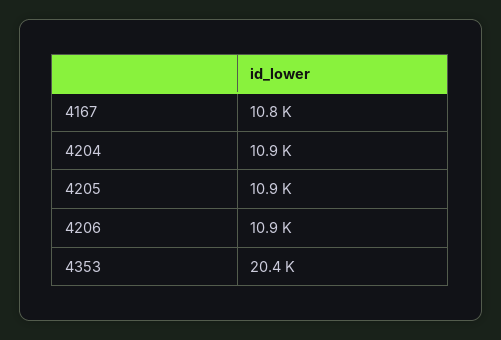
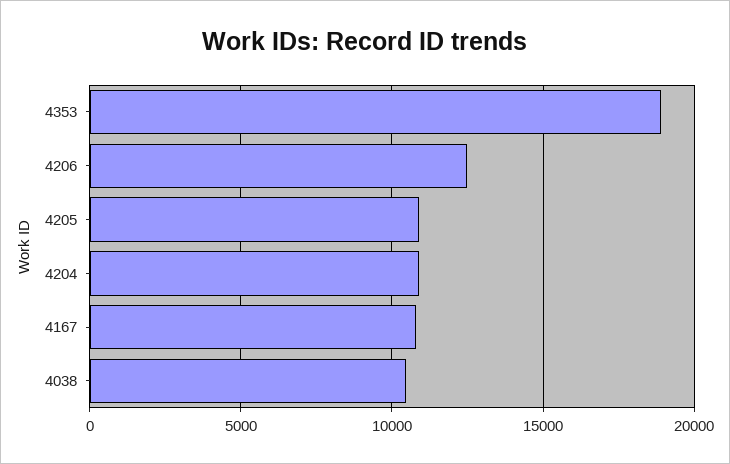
4206: 10900 -> 12500
4353: 20400 -> 19000
4038: none -> 10500

